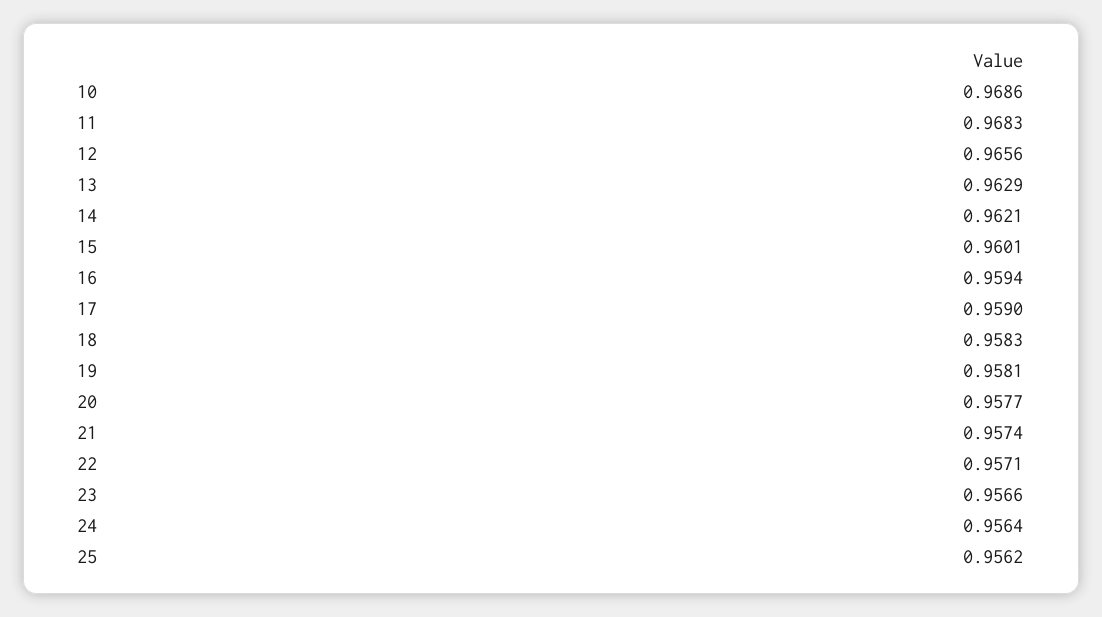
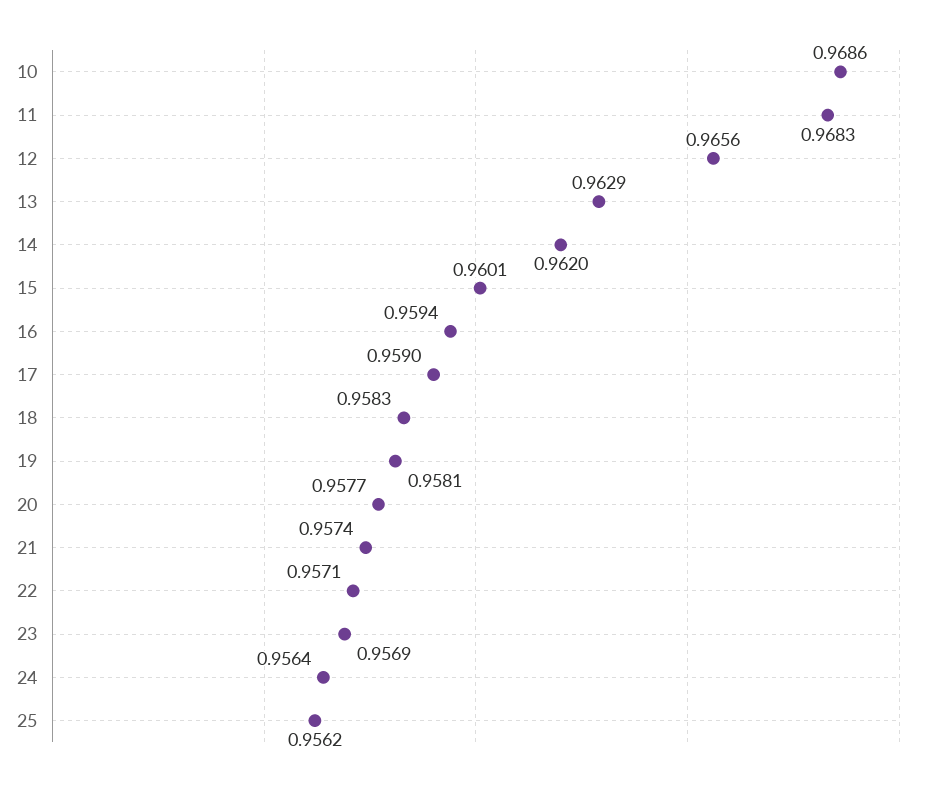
14: 0.9621 -> 0.962
23: 0.9566 -> 0.9569

